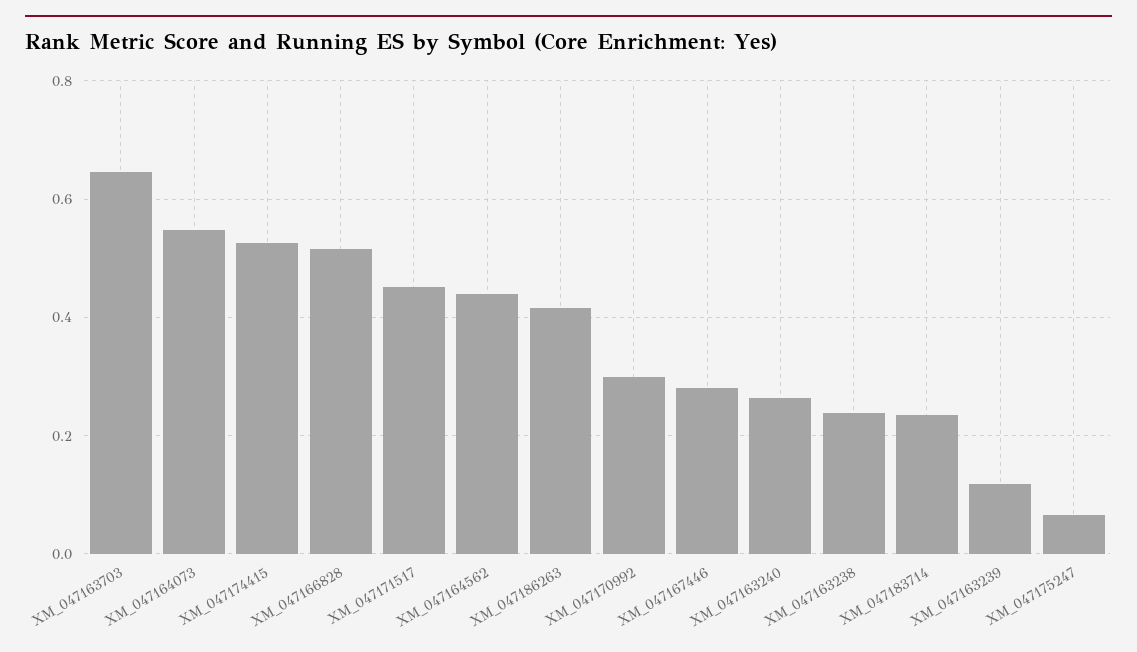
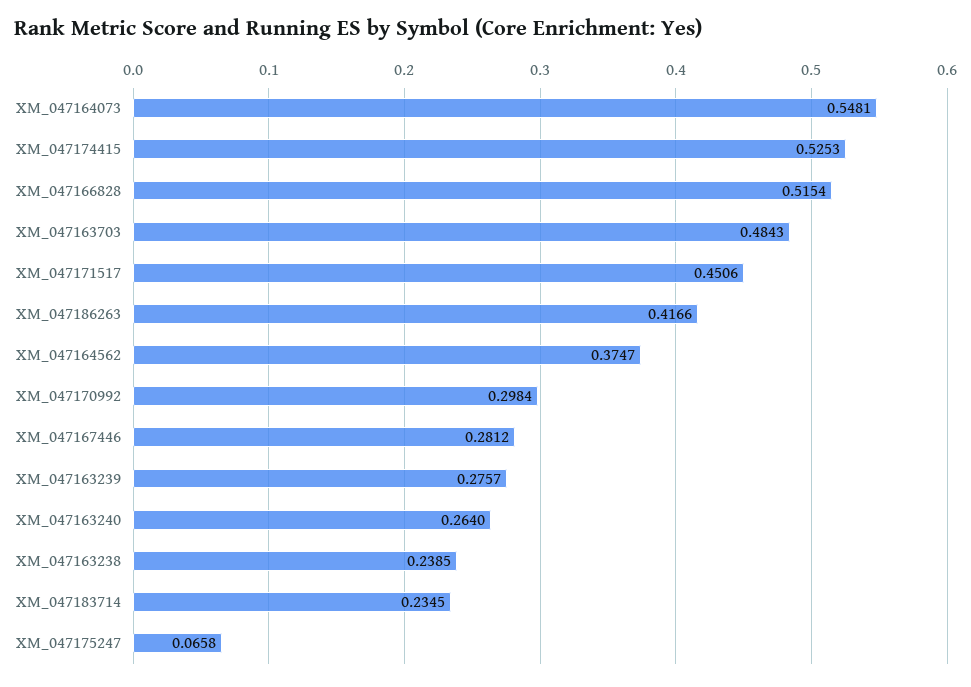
XM_047163703: 0.64 -> 0.4843
XM_047164562: 0.44 -> 0.3747
XM_047163239: 0.12 -> 0.2757

